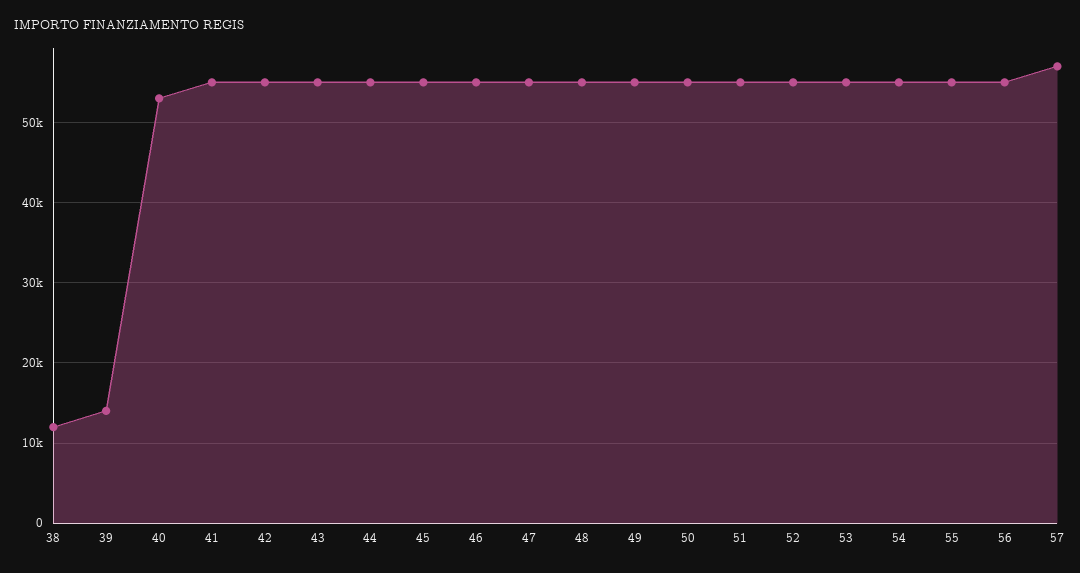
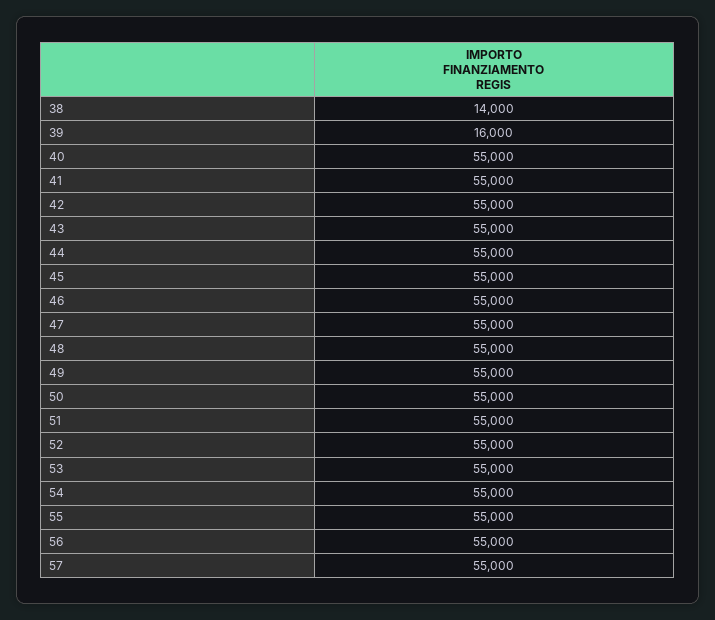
38: 12000 -> 14000
39: 14000 -> 16000
40: 53000 -> 55000
57: 57000 -> 55000

